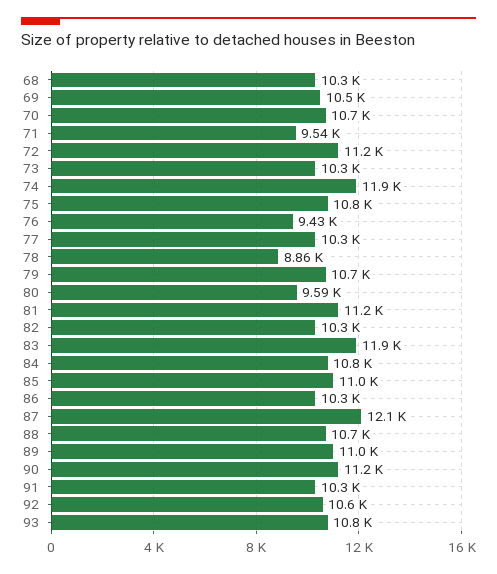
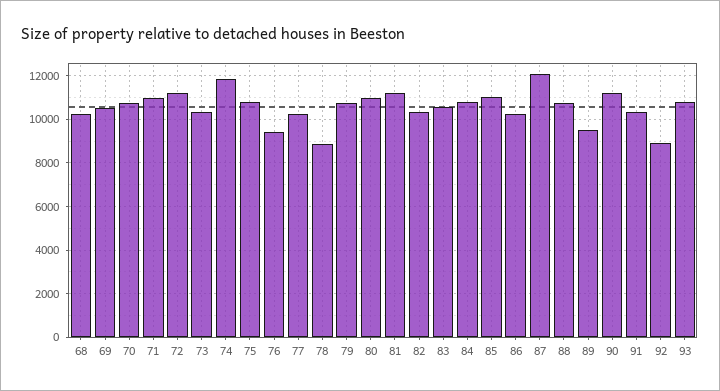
71: 9540 -> 11000
80: 9590 -> 11000
83: 11900 -> 10500
89: 11000 -> 9500
92: 10600 -> 9000

